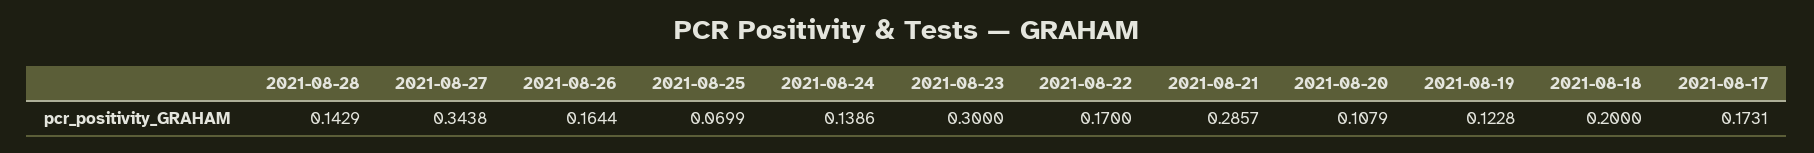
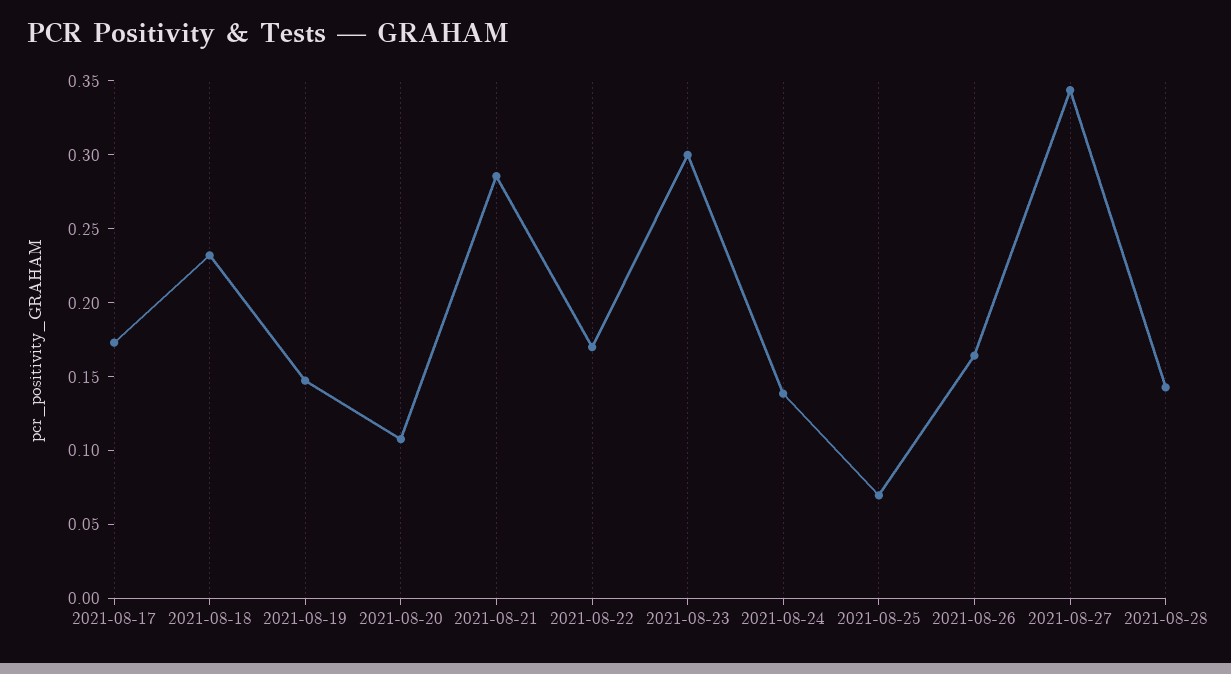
2021-08-19: 0.1228 -> 0.15
2021-08-18: 0.2 -> 0.23

